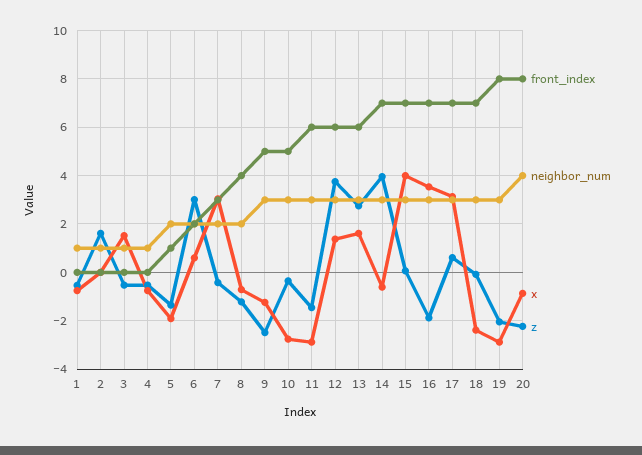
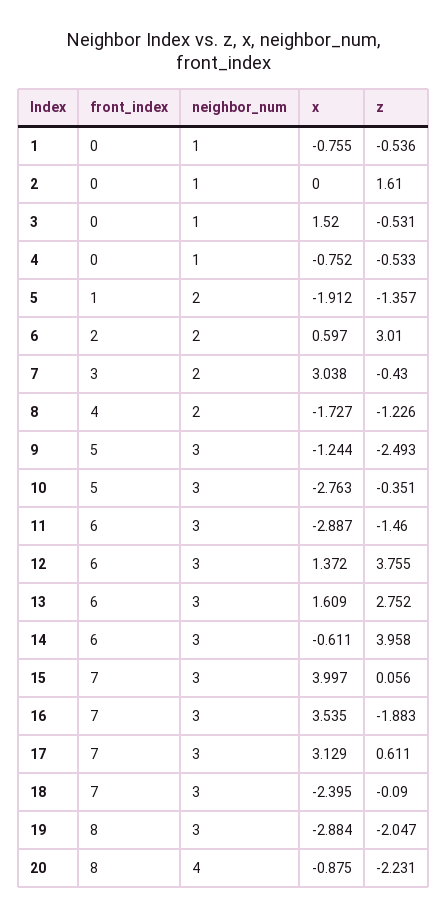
x, 8: -0.75 -> -1.727
front_index, 14: 7 -> 6

